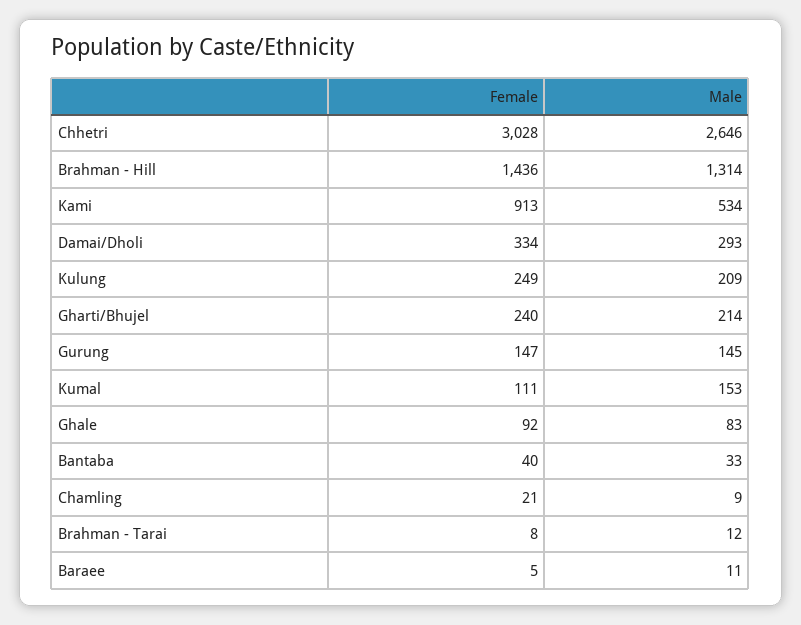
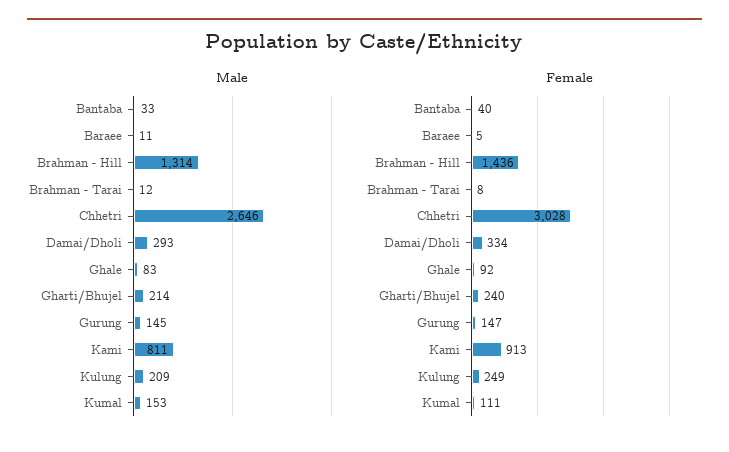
Male, Kami: 534 -> 811
Female, Chamling: 21 -> none
Male, Chamling: 9 -> none

